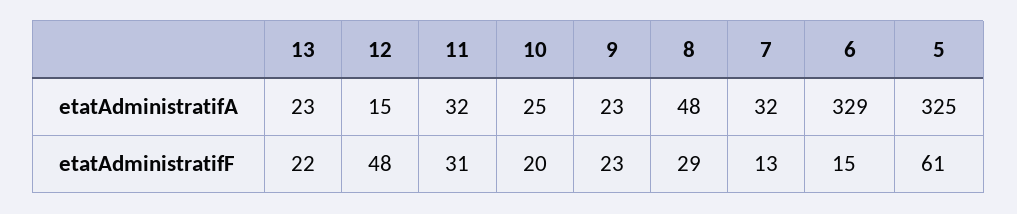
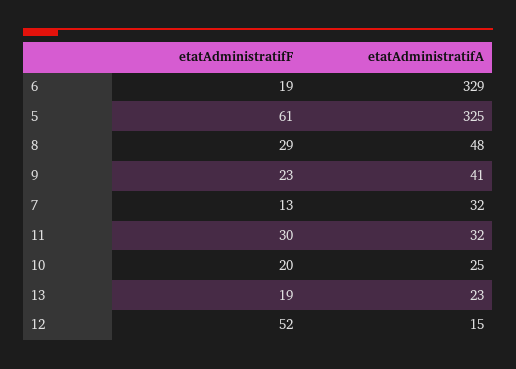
9, etatAdministratifA: 23 -> 41
13, etatAdministratifF: 22 -> 19
12, etatAdministratifF: 48 -> 52
11, etatAdministratifF: 31 -> 30
6, etatAdministratifF: 15 -> 19

